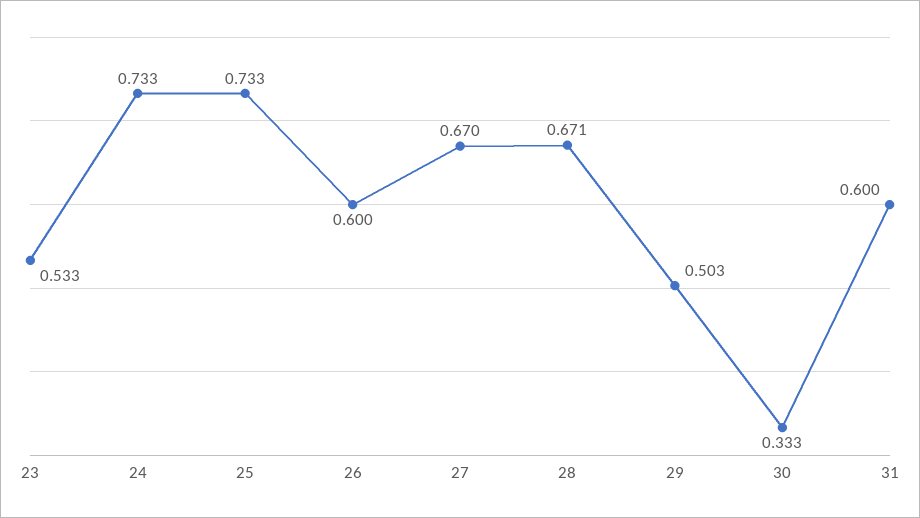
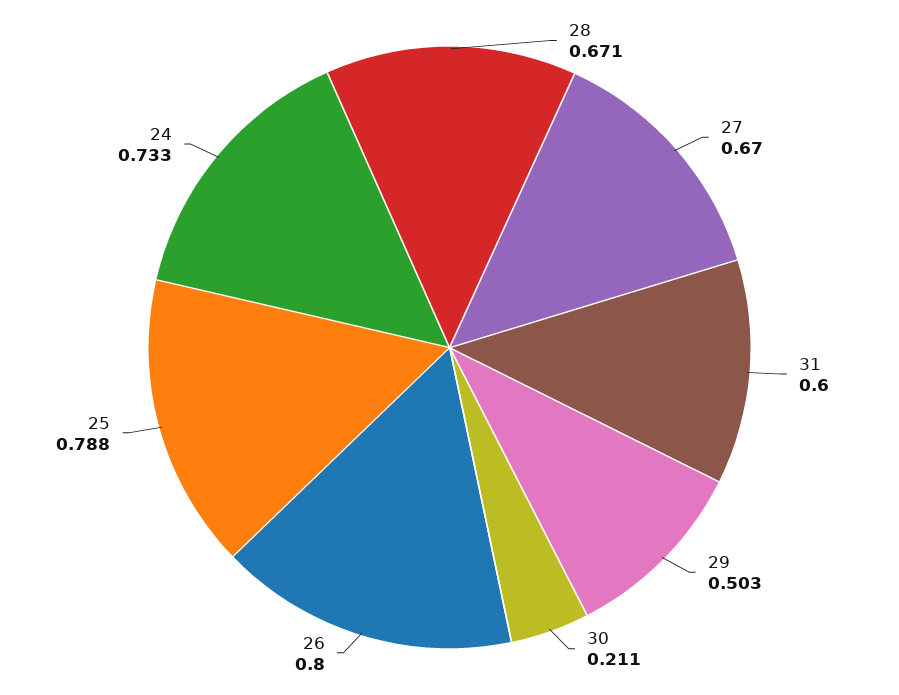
23: 0.533 -> none
25: 0.733 -> 0.788
26: 0.6 -> 0.8
30: 0.333 -> 0.211

